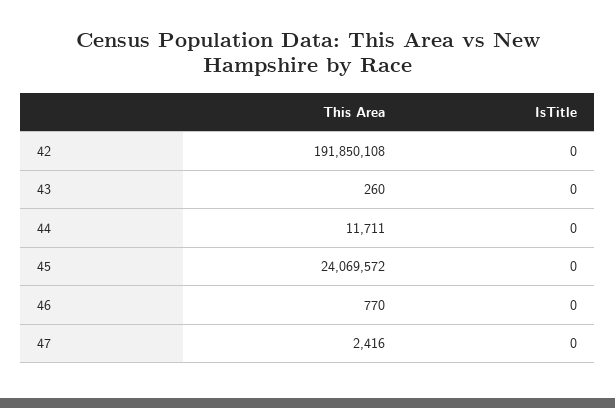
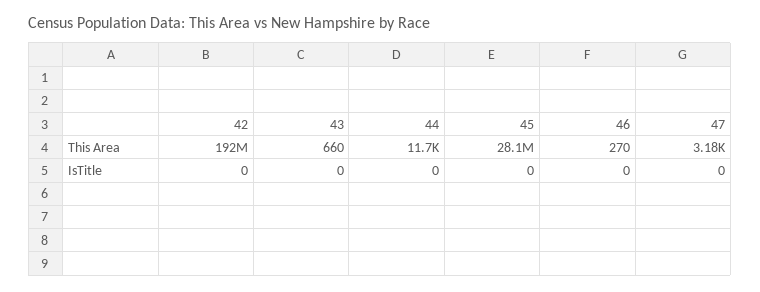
This Area, 43: 260 -> 660
This Area, 45: 24069572 -> 28100000
This Area, 46: 770 -> 270
This Area, 47: 2416 -> 3180

